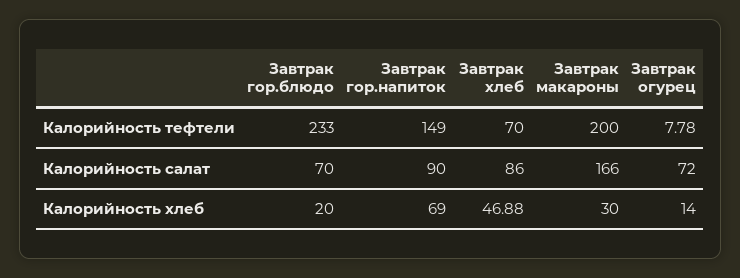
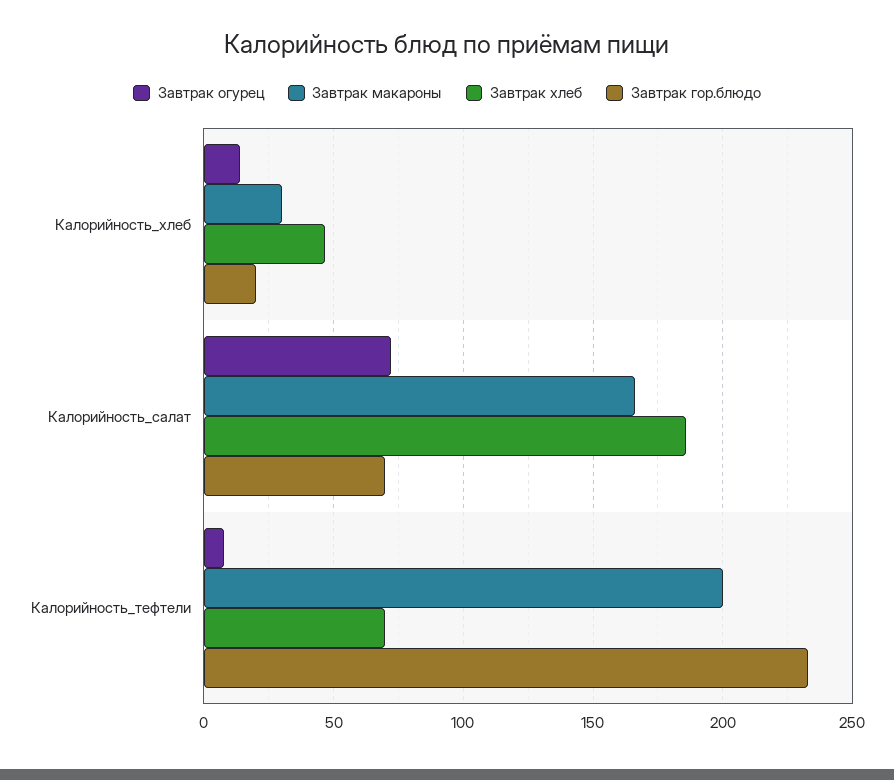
Завтрак гор.напиток, Калорийность тефтели: 149 -> none
Завтрак гор.напиток, Калорийность салат: 90 -> none
Завтрак хлеб, Калорийность салат: 86 -> 185
Завтрак гор.напиток, Калорийность хлеб: 69 -> none

